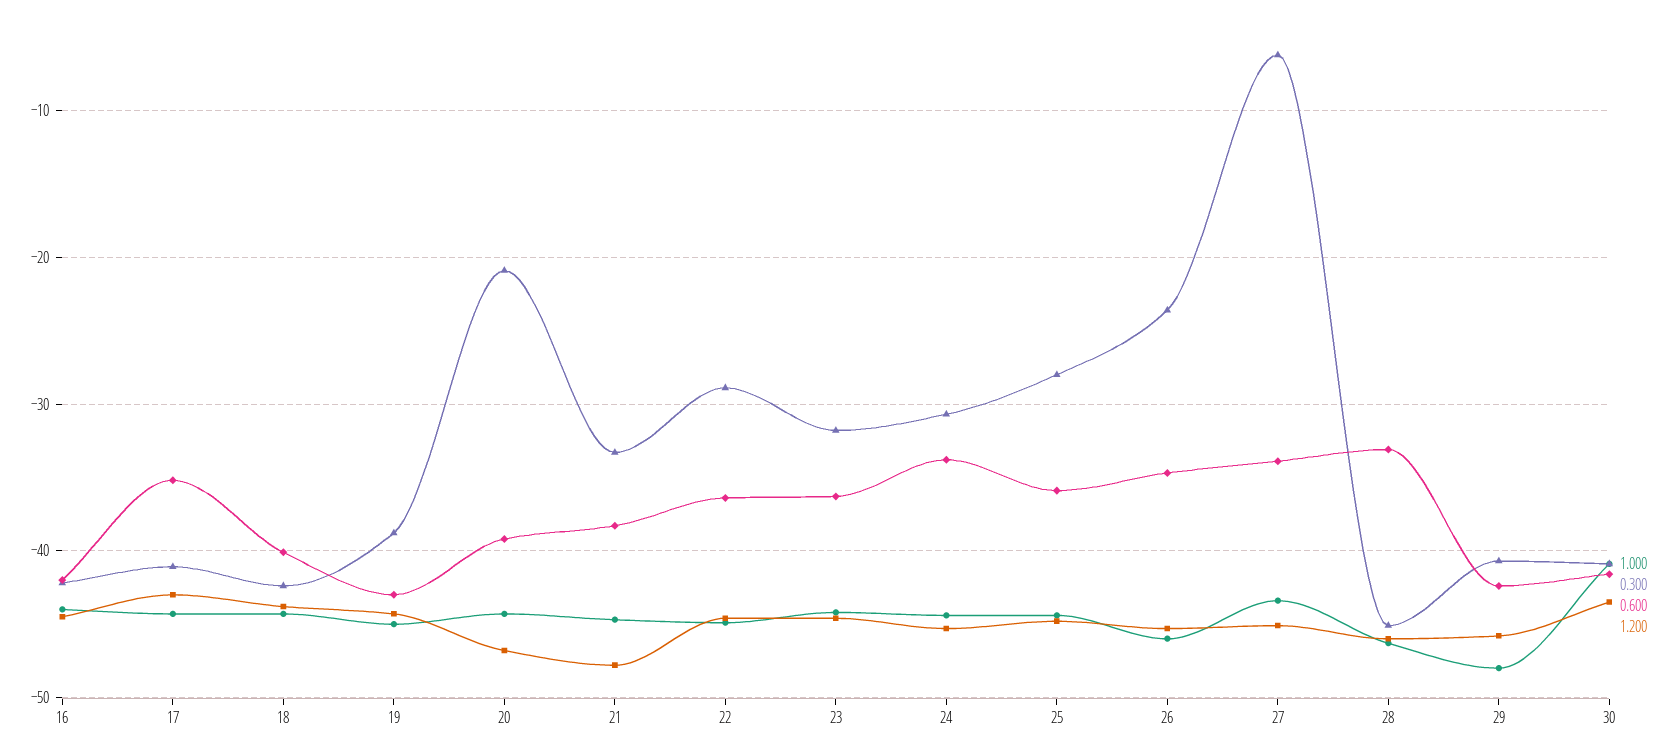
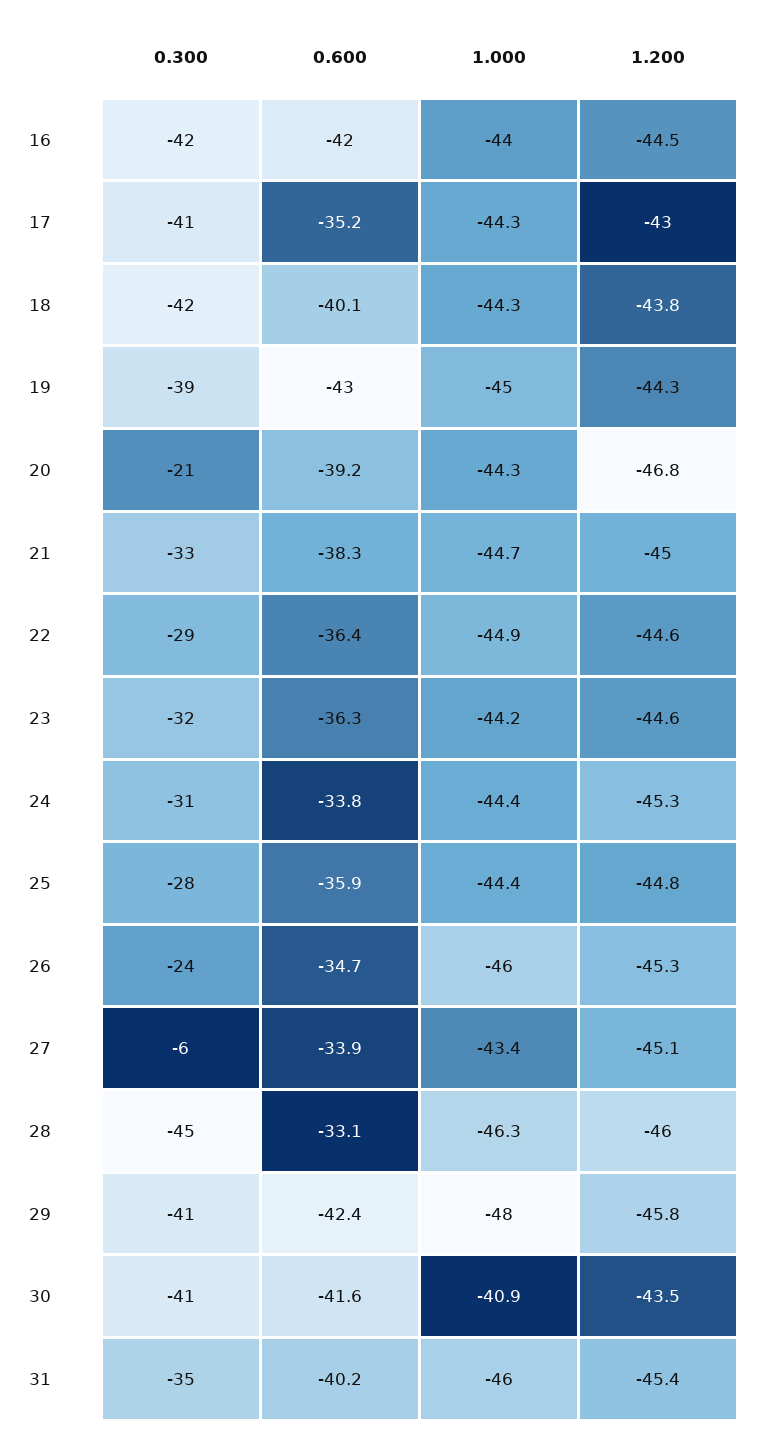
1.200, 21: -48 -> -45
0.300, 31: none -> -35
0.600, 31: none -> -40.2
1.000, 31: none -> -46
1.200, 31: none -> -45.4

